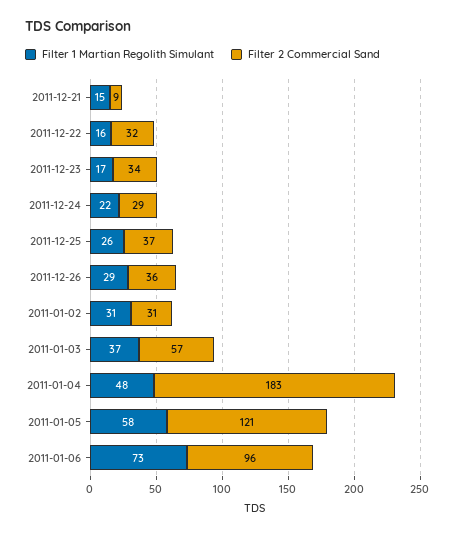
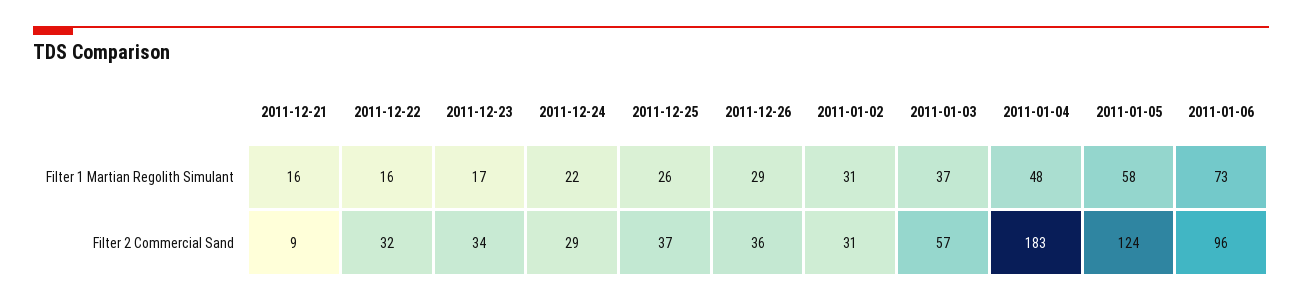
Filter 1 Martian Regolith Simulant, 2011-12-21: 15 -> 16
Filter 2 Commercial Sand, 2011-01-05: 121 -> 124

